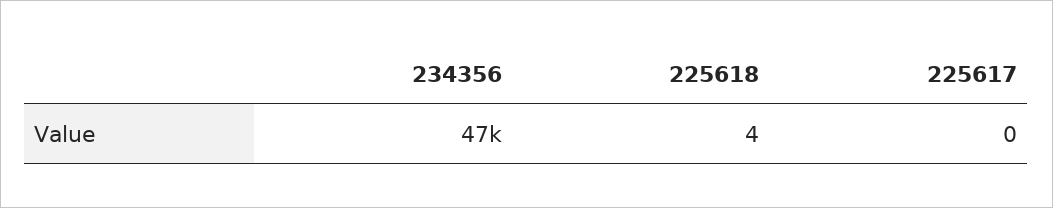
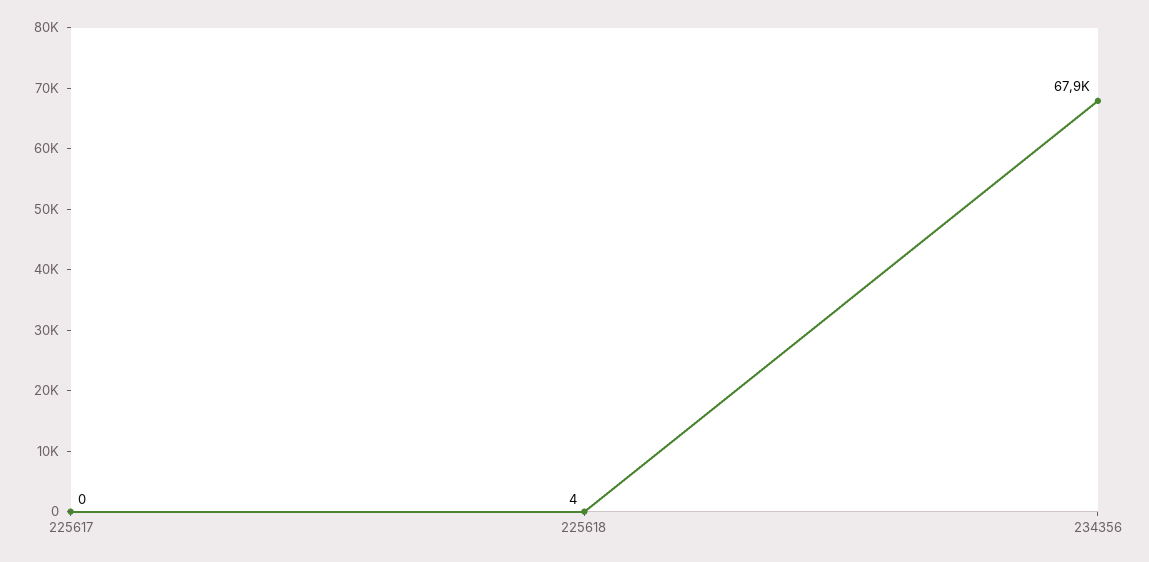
234356: 47000 -> 67900

